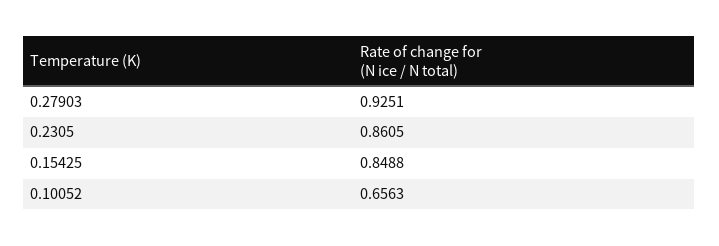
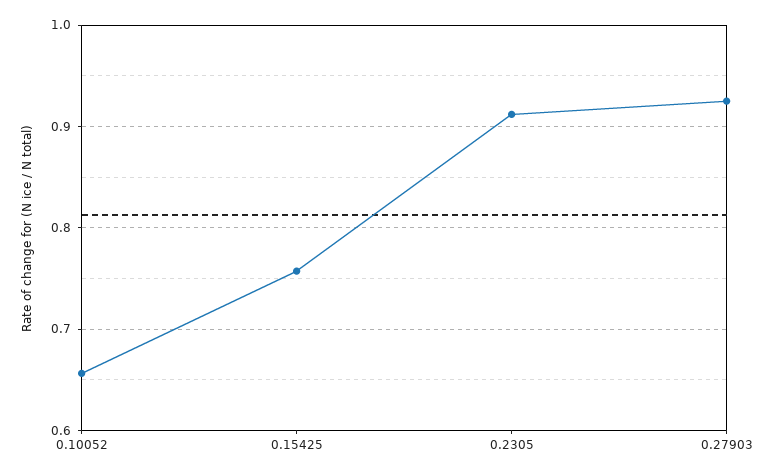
0.2305: 0.8605 -> 0.91
0.15425: 0.8488 -> 0.76

